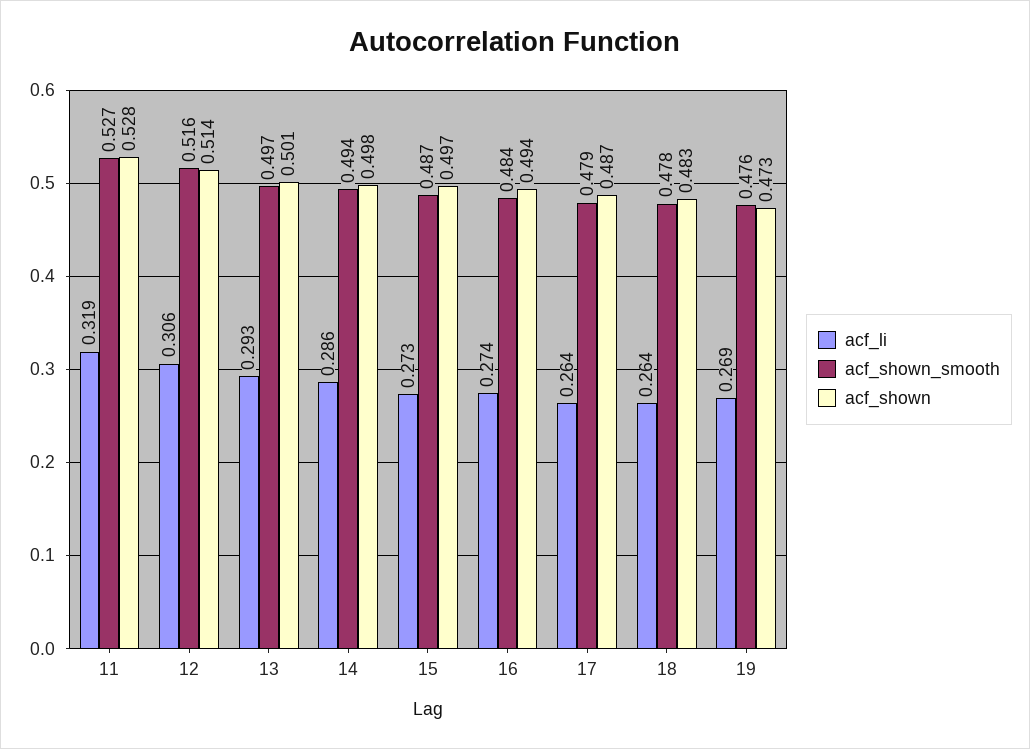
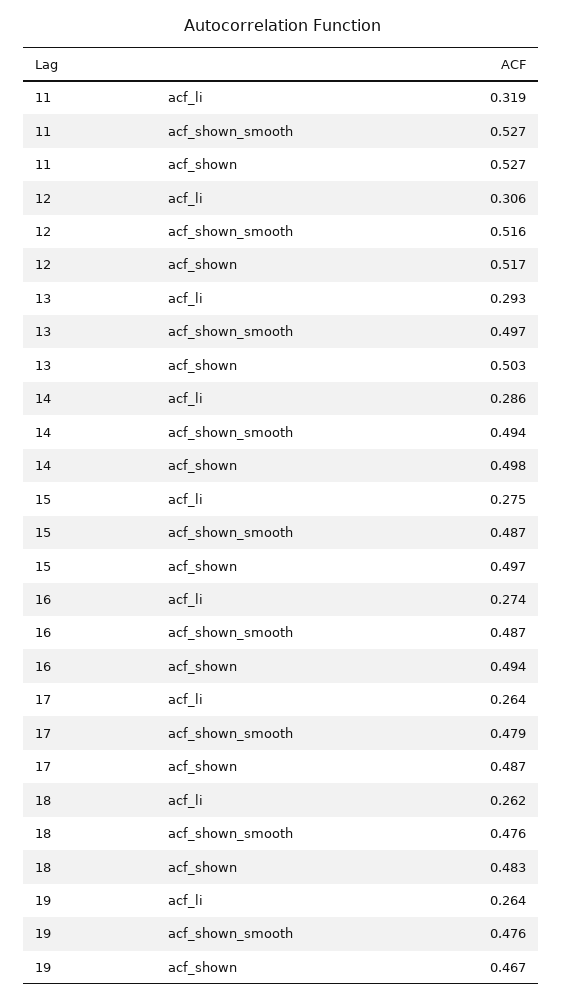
acf_shown, 11: 0.528 -> 0.527
acf_shown, 12: 0.514 -> 0.517
acf_shown, 13: 0.501 -> 0.503
acf_li, 15: 0.273 -> 0.275
acf_shown_smooth, 16: 0.484 -> 0.487
acf_li, 18: 0.264 -> 0.262
acf_shown_smooth, 18: 0.478 -> 0.476
acf_li, 19: 0.269 -> 0.264
acf_shown, 19: 0.473 -> 0.467

